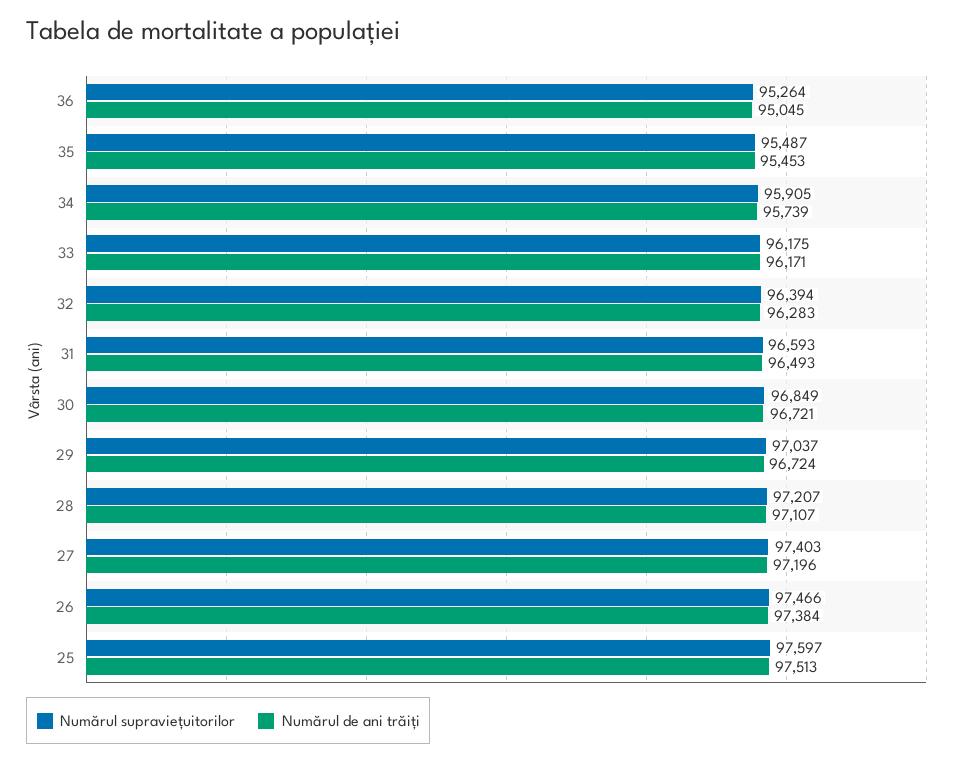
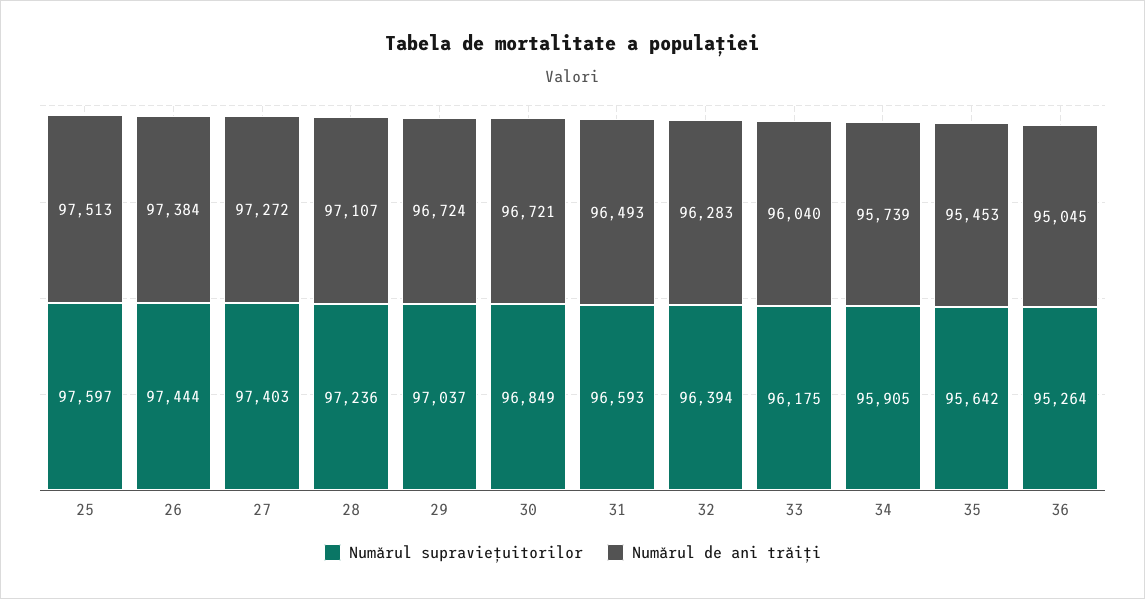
Numărul supraviețuitorilor, 35: 95487 -> 95642
Numărul de ani trăiți, 33: 96171 -> 96040
Numărul supraviețuitorilor, 28: 97207 -> 97236
Numărul de ani trăiți, 27: 97196 -> 97272
Numărul supraviețuitorilor, 26: 97466 -> 97444

